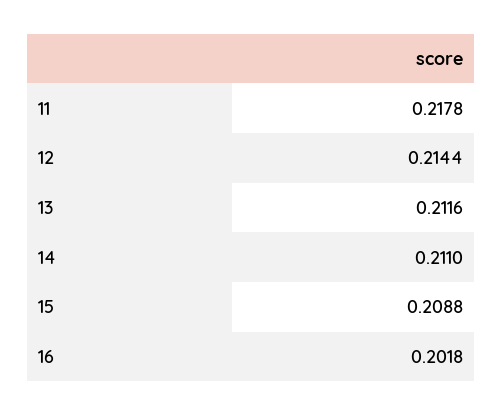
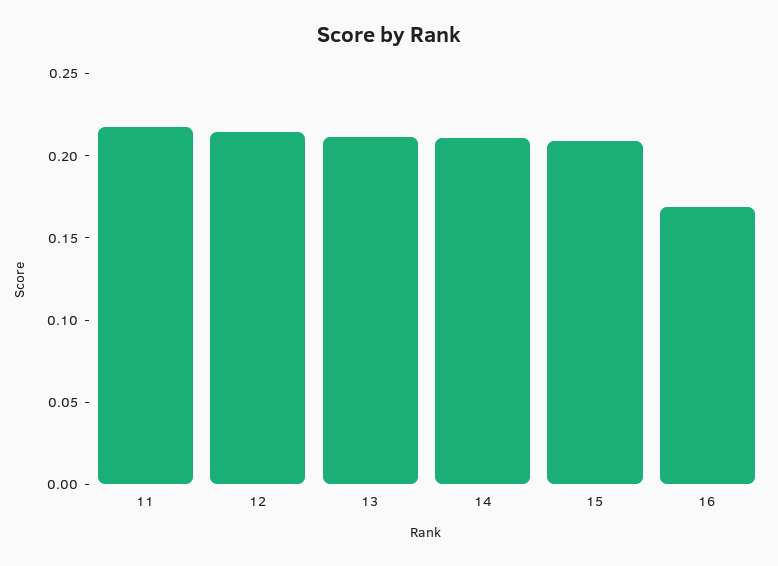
16: 0.2018 -> 0.17

